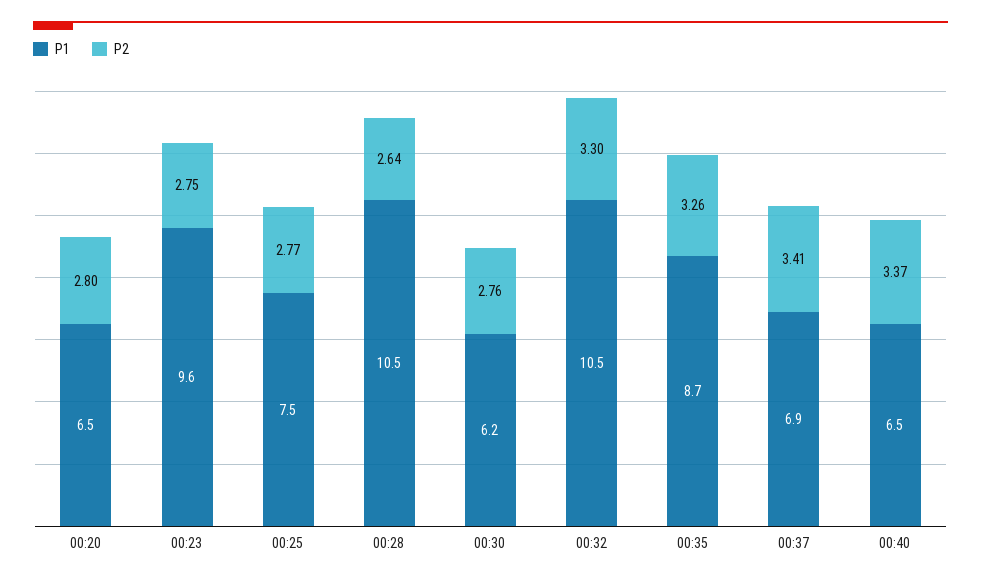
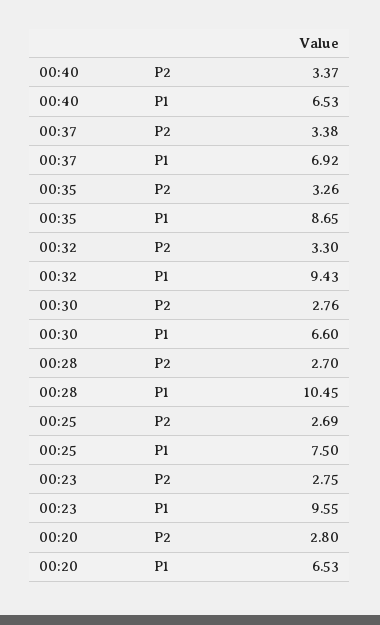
P2, 00:25: 2.77 -> 2.69
P2, 00:28: 2.64 -> 2.7
P1, 00:30: 6.2 -> 6.6
P1, 00:32: 10.5 -> 9.43
P2, 00:37: 3.41 -> 3.38

